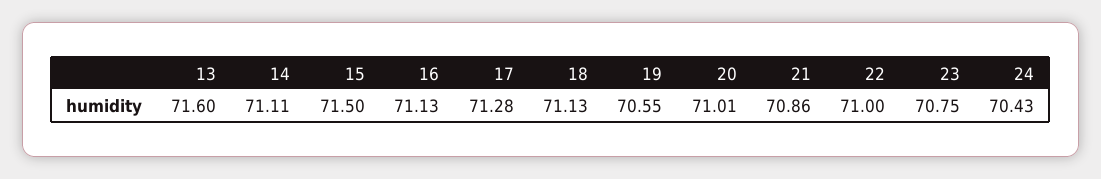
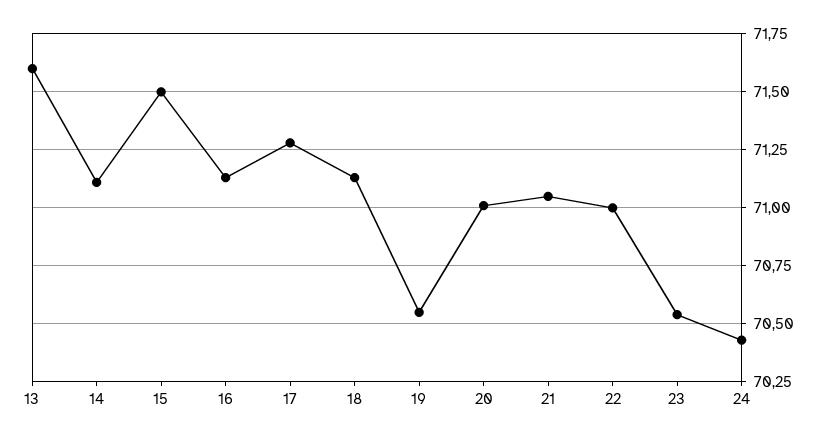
21: 70.86 -> 71.05
23: 70.75 -> 70.55

